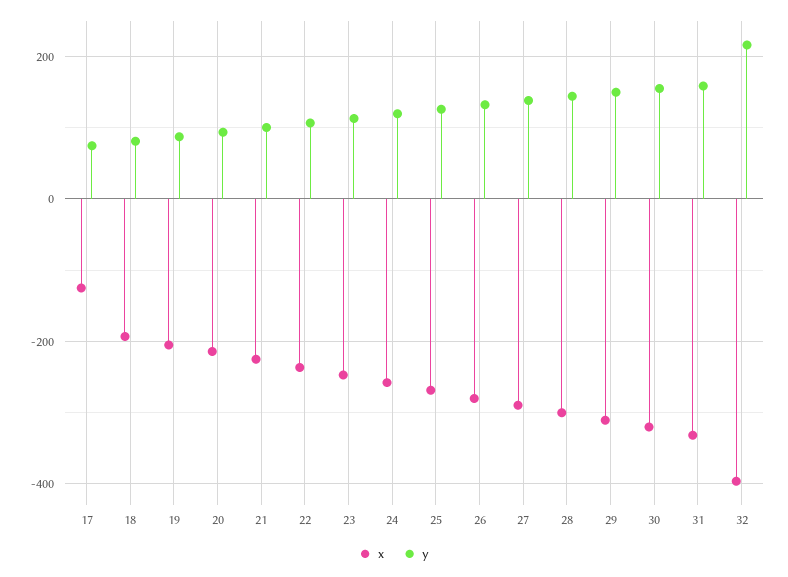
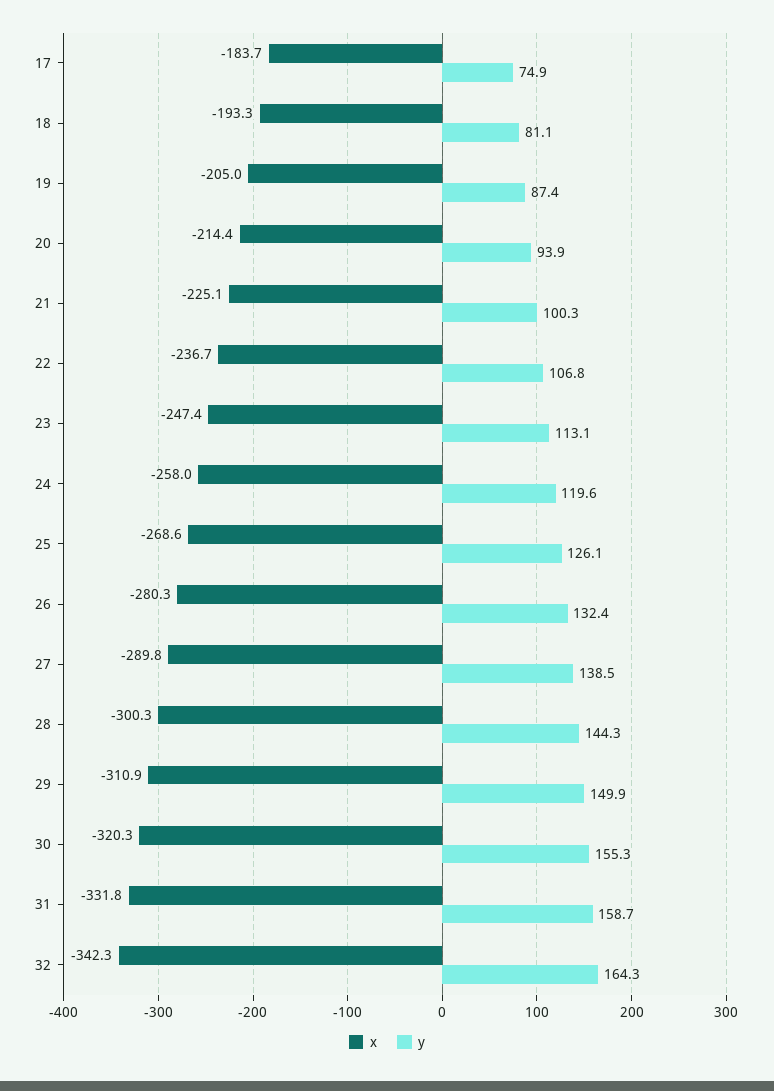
x, 17: -120 -> -183.7
x, 32: -400 -> -342.3
y, 32: 220 -> 164.3

